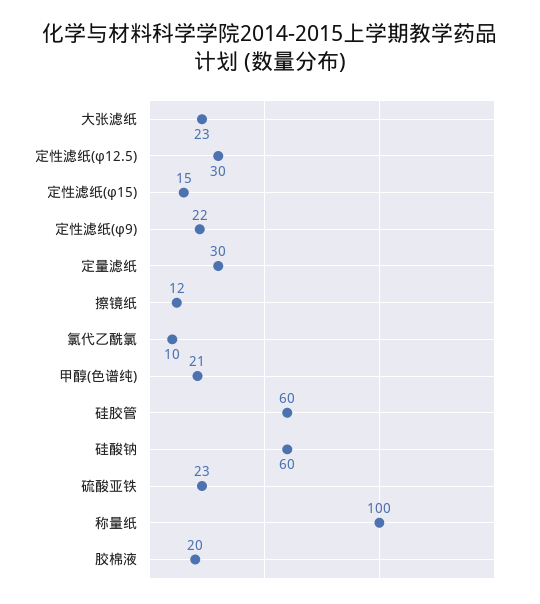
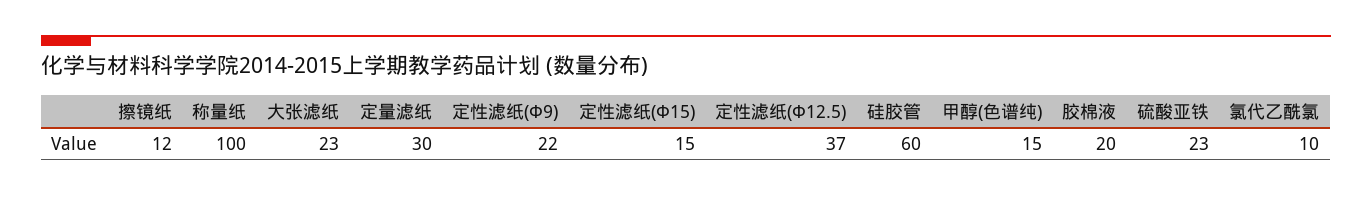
定性滤纸(φ12.5): 30 -> 37
甲醇(色谱纯): 21 -> 15
硅酸钠: 60 -> none

